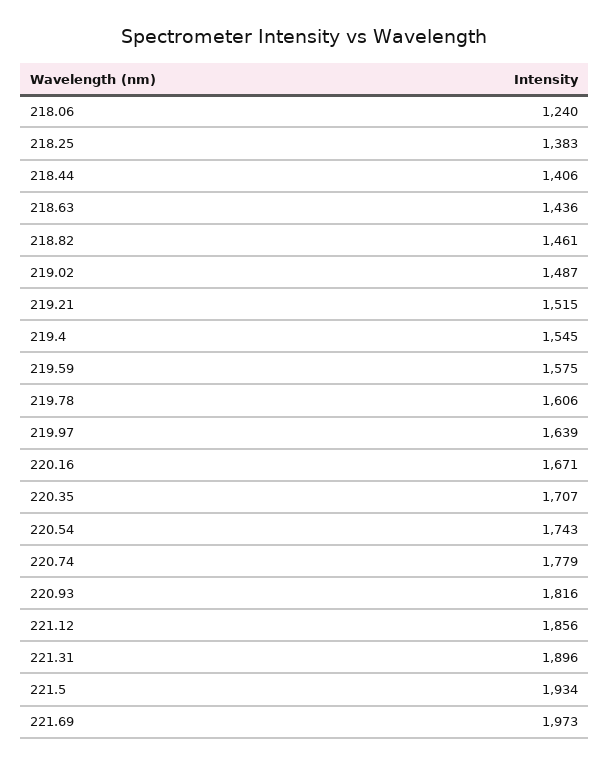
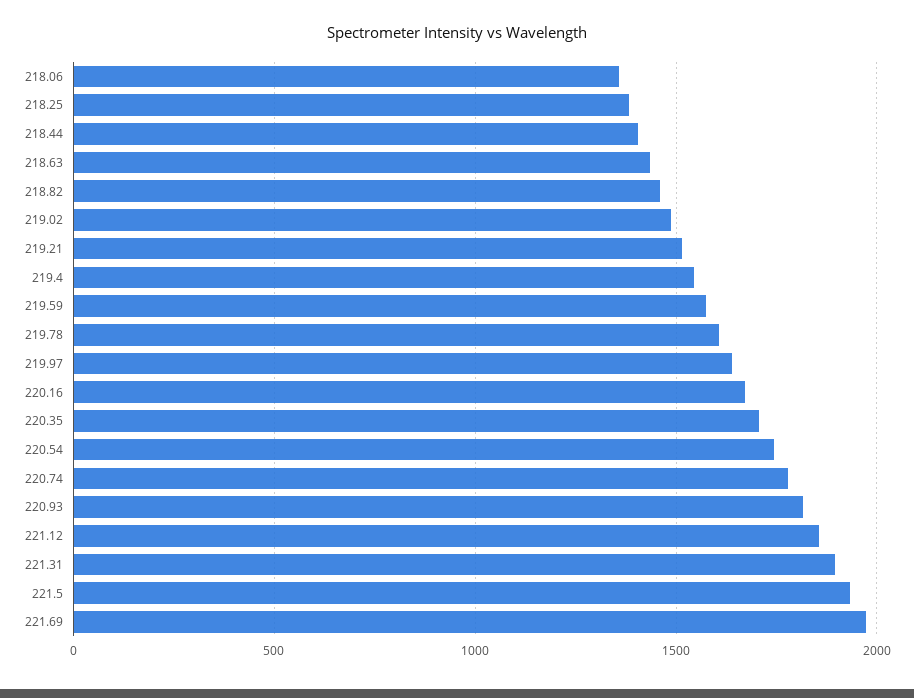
218.06: 1240 -> 1350

